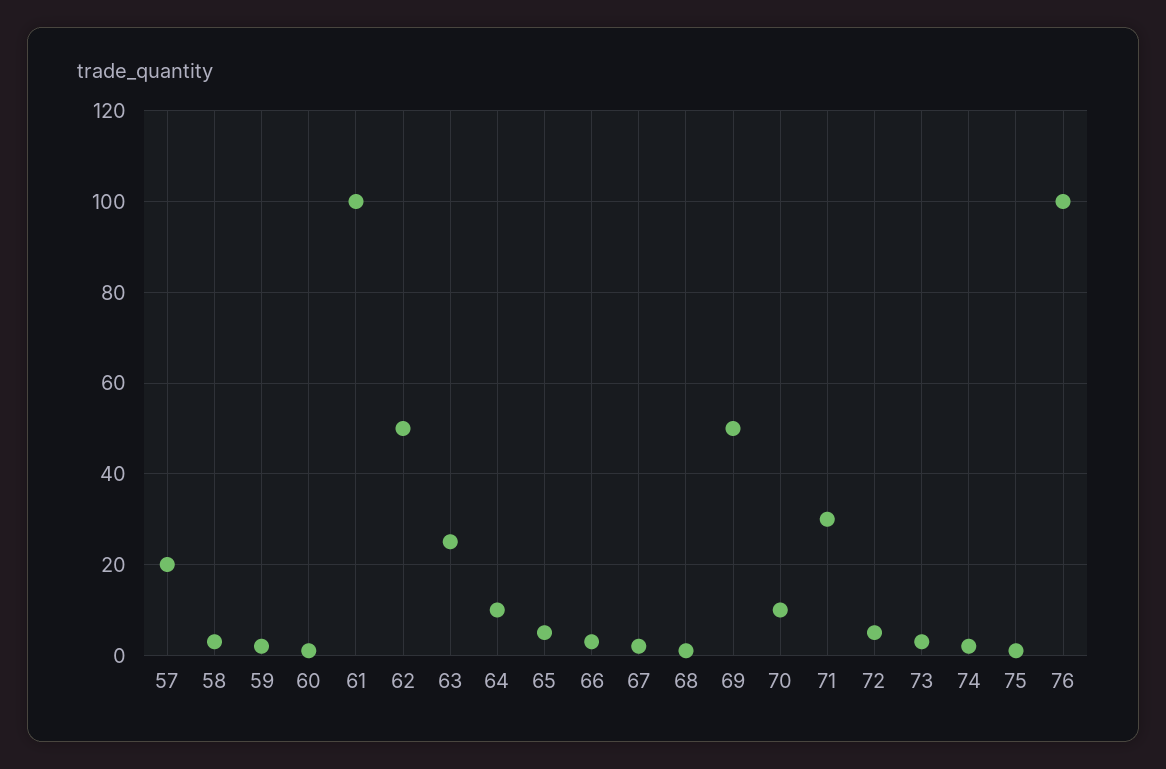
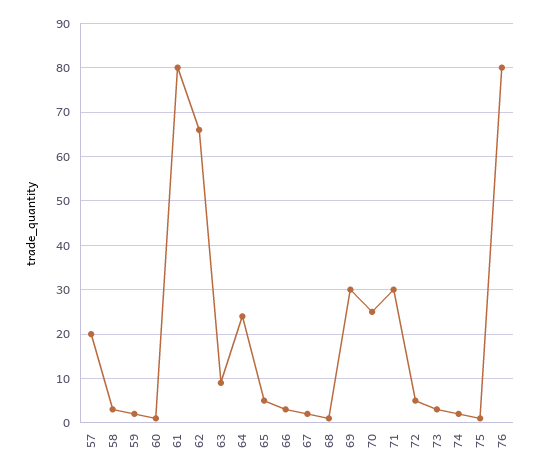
61: 100 -> 80
62: 50 -> 65
63: 25 -> 10
64: 10 -> 25
69: 50 -> 30
70: 10 -> 25
76: 100 -> 80

